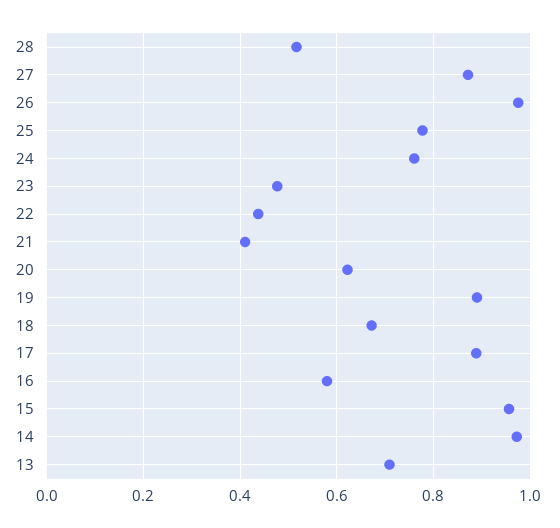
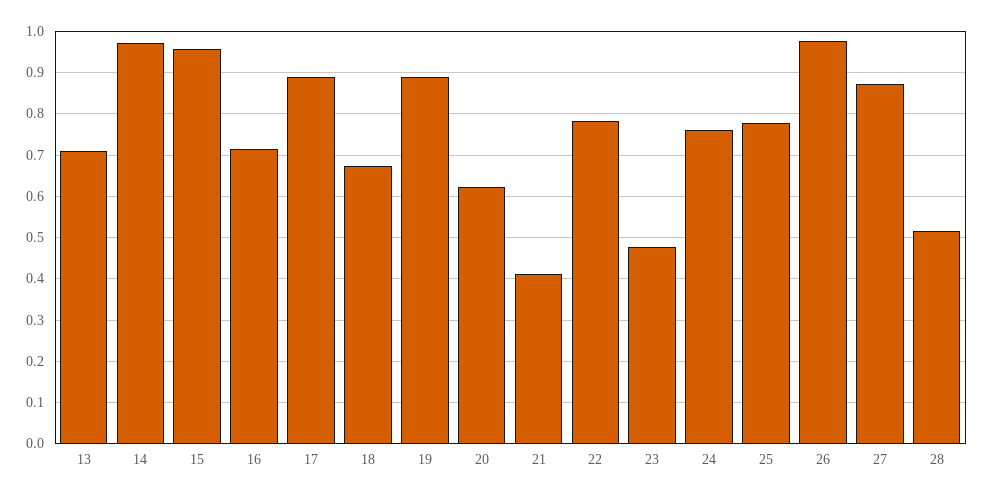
22: 0.44 -> 0.78
16: 0.58 -> 0.72

